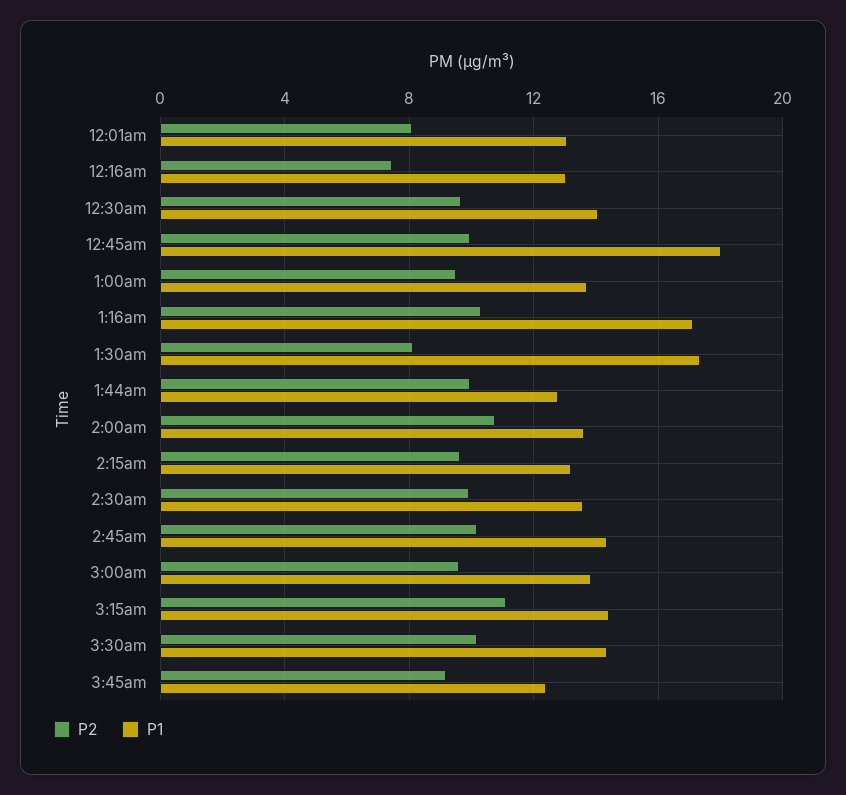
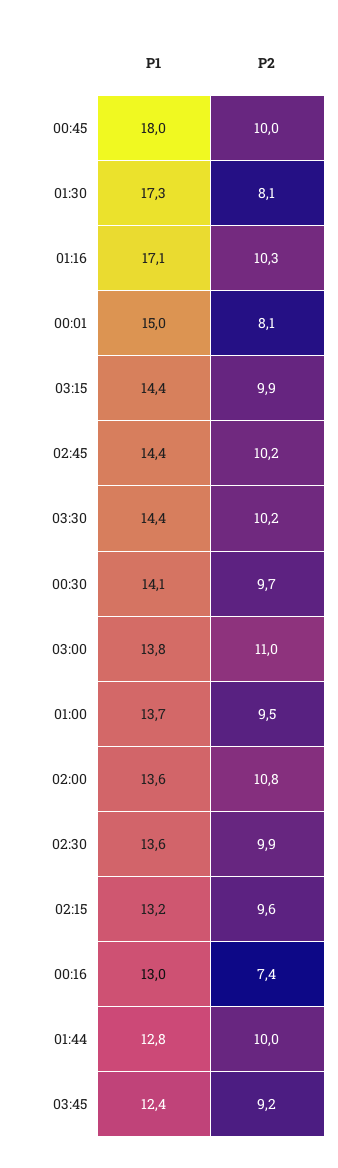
P1, 12:01am: 13 -> 15
P2, 3:00am: 9.5 -> 11
P2, 3:15am: 11 -> 9.9

